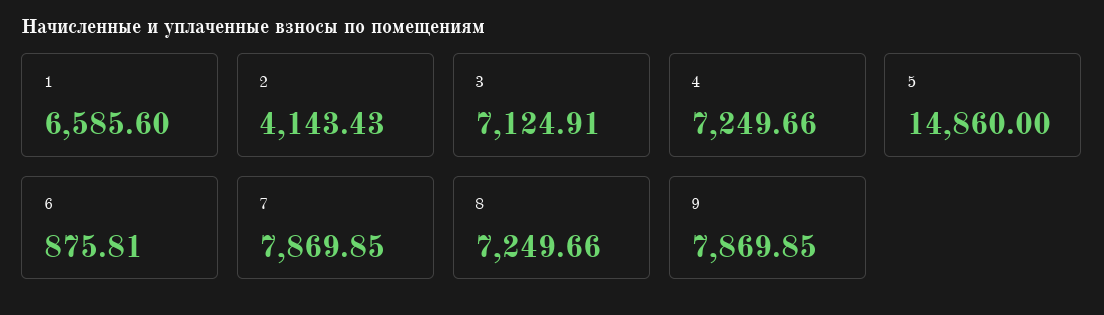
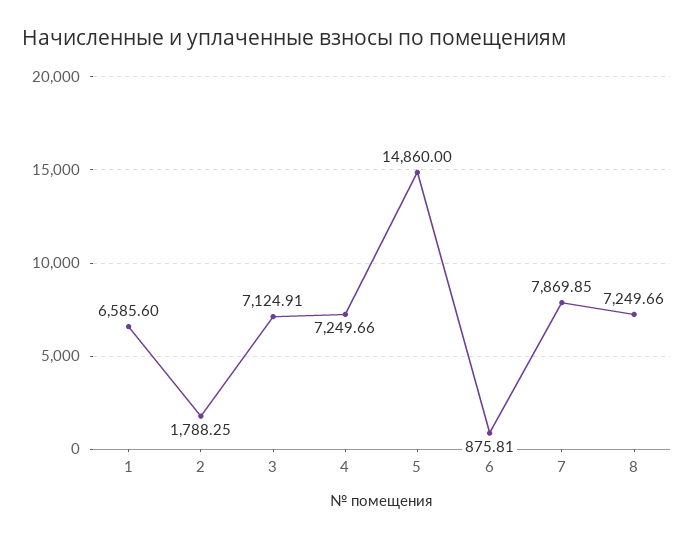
2: 4143.43 -> 1788.25
9: 7869.85 -> none

